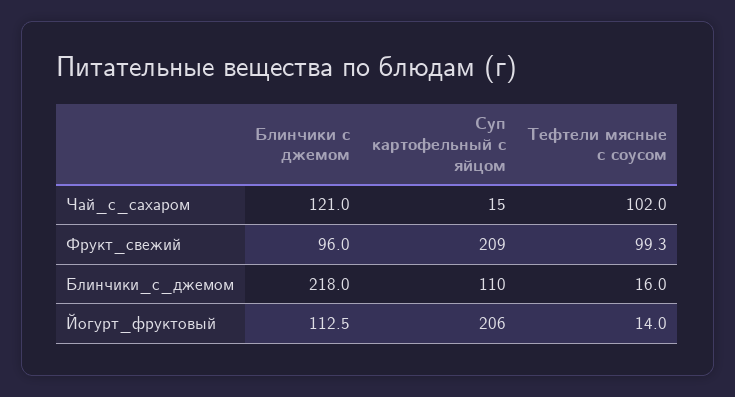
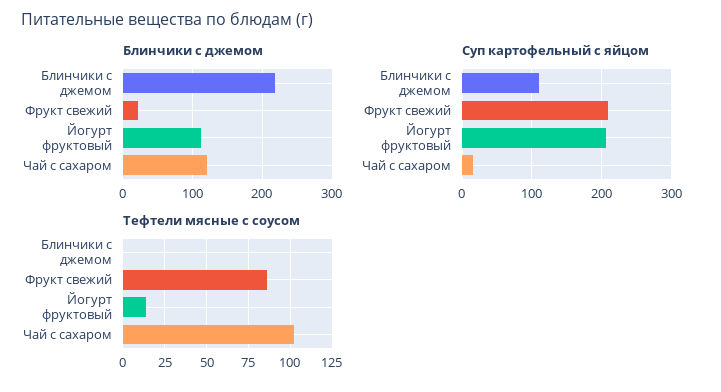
Блинчики с джемом, Фрукт_свежий: 96 -> 20
Тефтели мясные с соусом, Фрукт_свежий: 99.3 -> 85
Тефтели мясные с соусом, Блинчики_с_джемом: 16 -> 0

